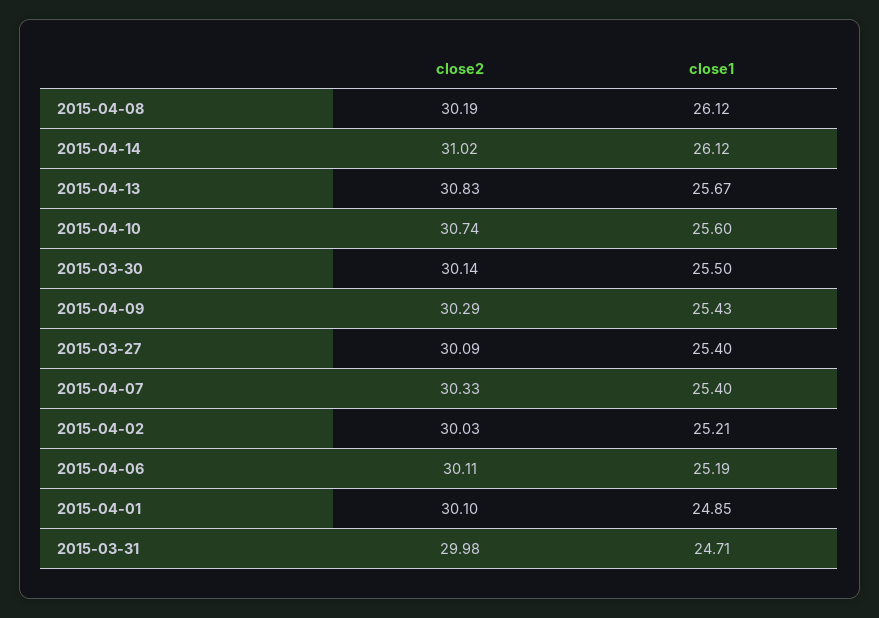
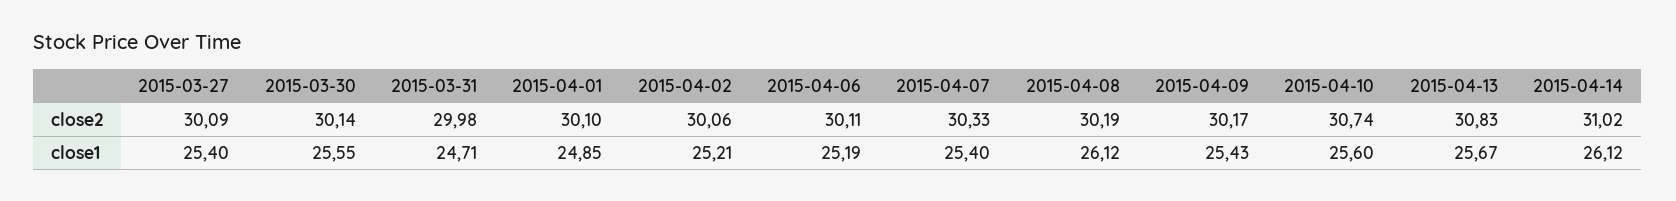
close1, 2015-03-30: 25.5 -> 25.55
close2, 2015-04-09: 30.29 -> 30.17
close2, 2015-04-02: 30.03 -> 30.06

